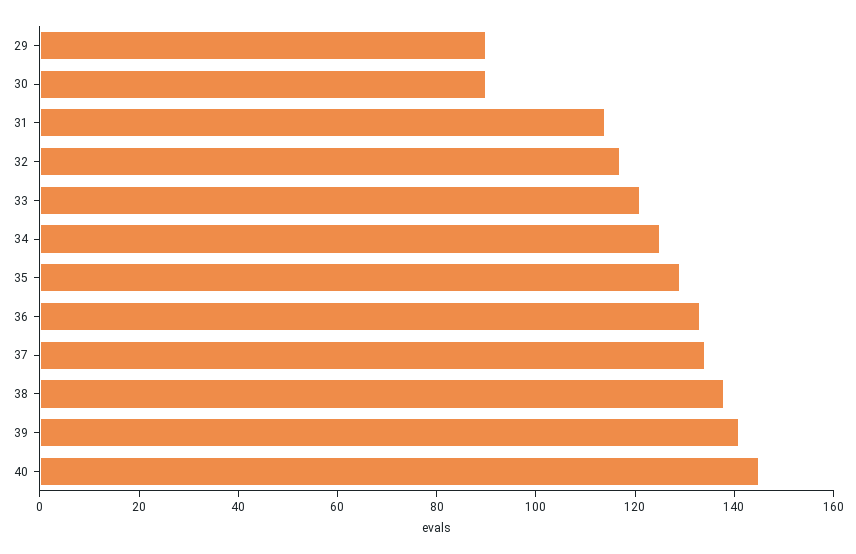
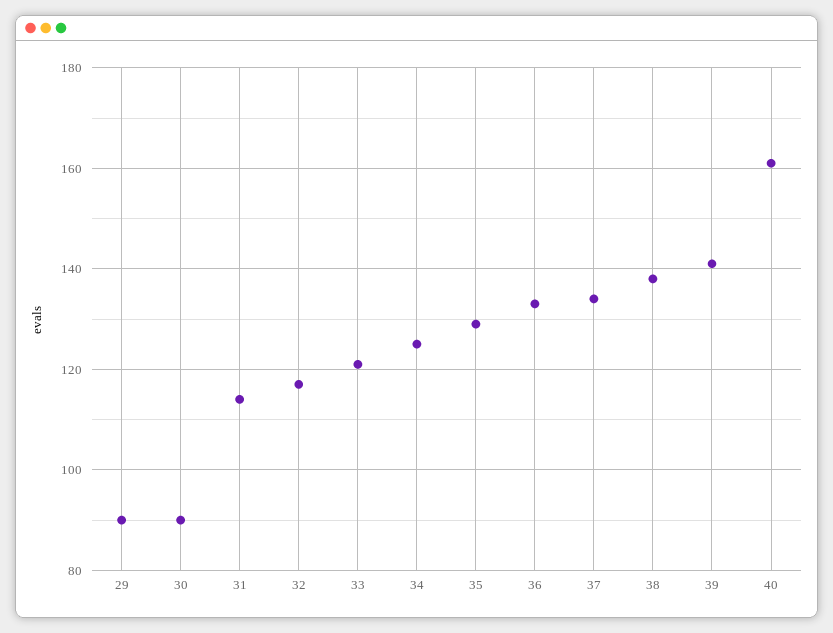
40: 145 -> 160

